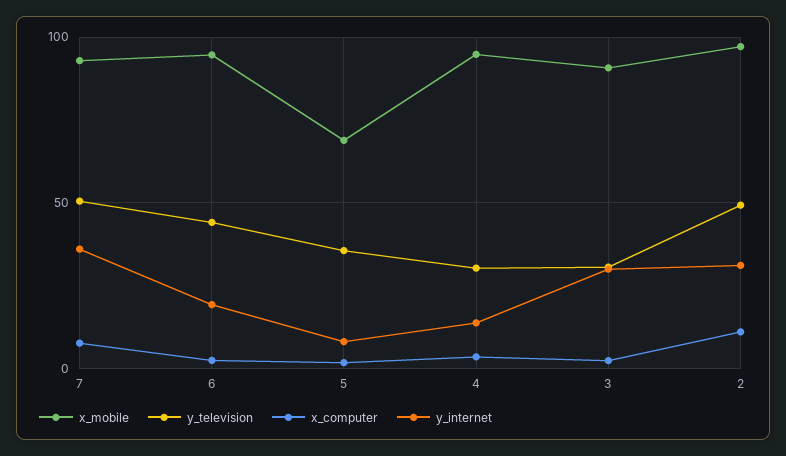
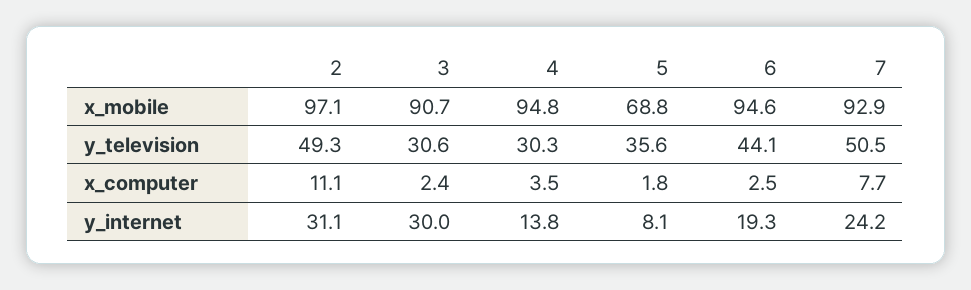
y_internet, 7: 35 -> 24.2

